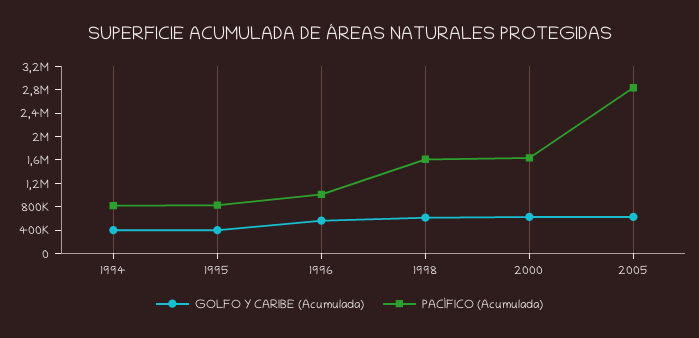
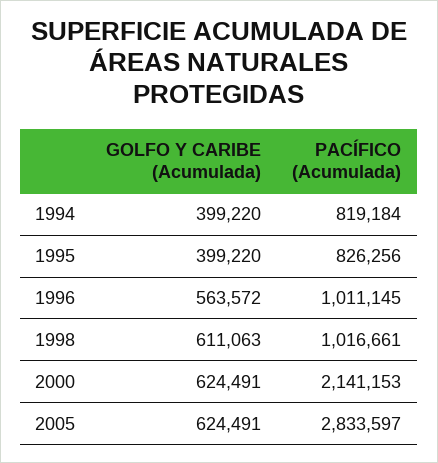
PACÍFICO (Acumulada), 1998: 1600000 -> 1016661
PACÍFICO (Acumulada), 2000: 1600000 -> 2141153

